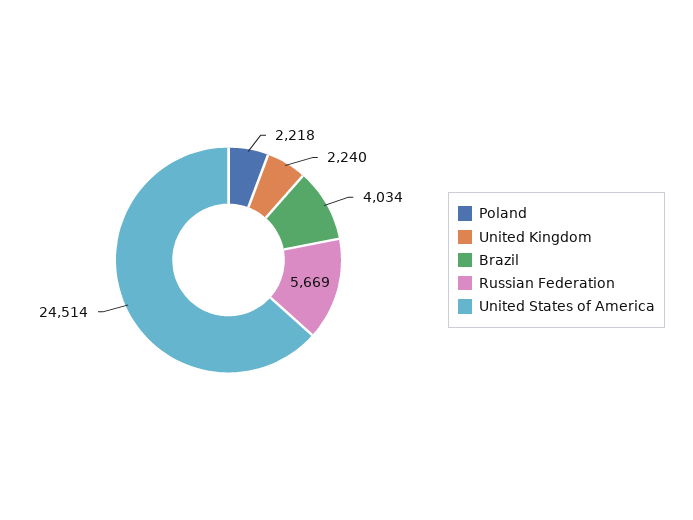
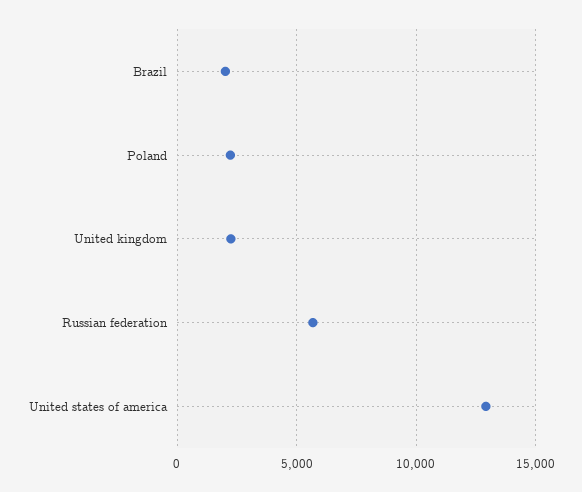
Brazil: 4034 -> 2000
United States of America: 24514 -> 13000

